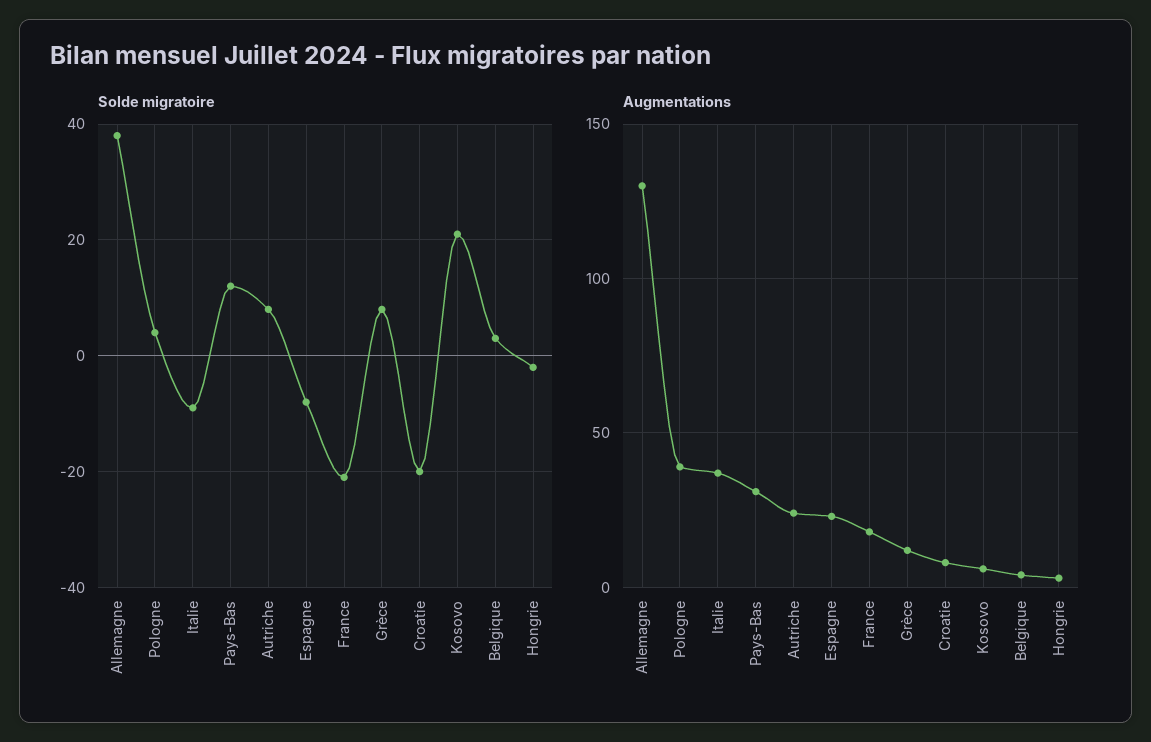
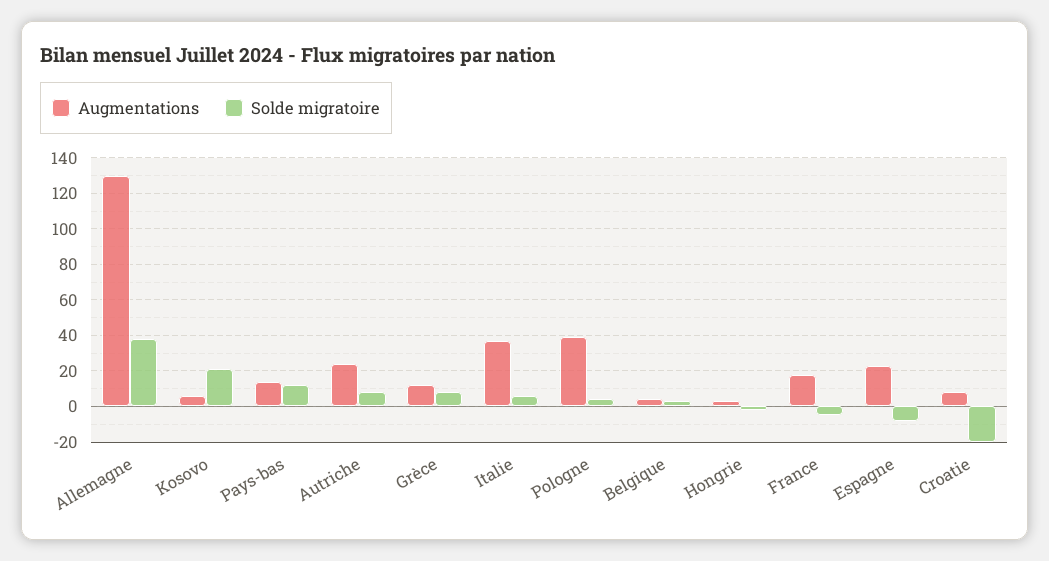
Solde migratoire, Italie: -10 -> 5
Solde migratoire, France: -20 -> -5
Augmentations, Pays-Bas: 30 -> 15

